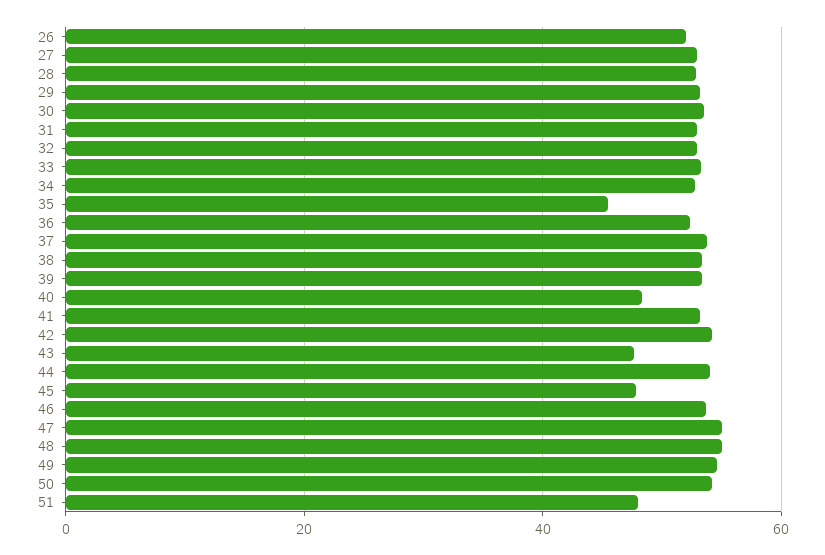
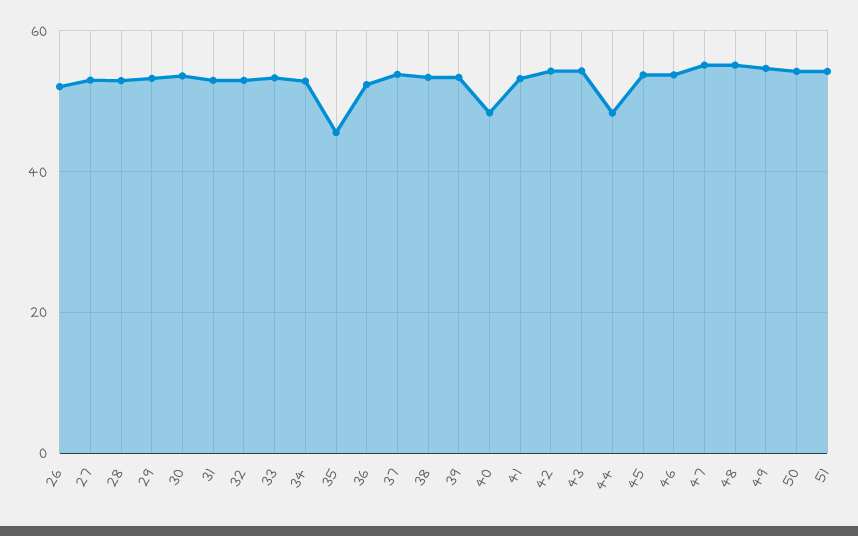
43: 48 -> 54
44: 54 -> 48
45: 48 -> 54
51: 48 -> 54

